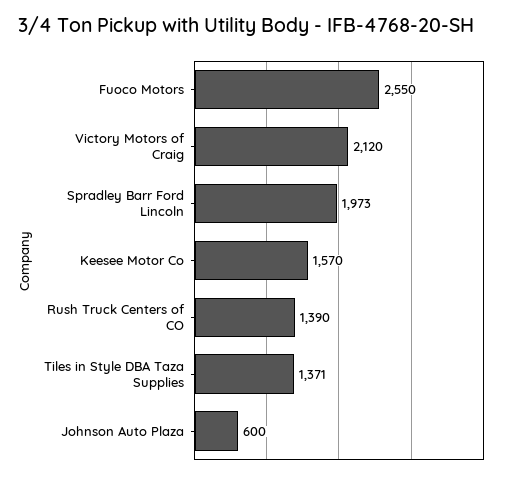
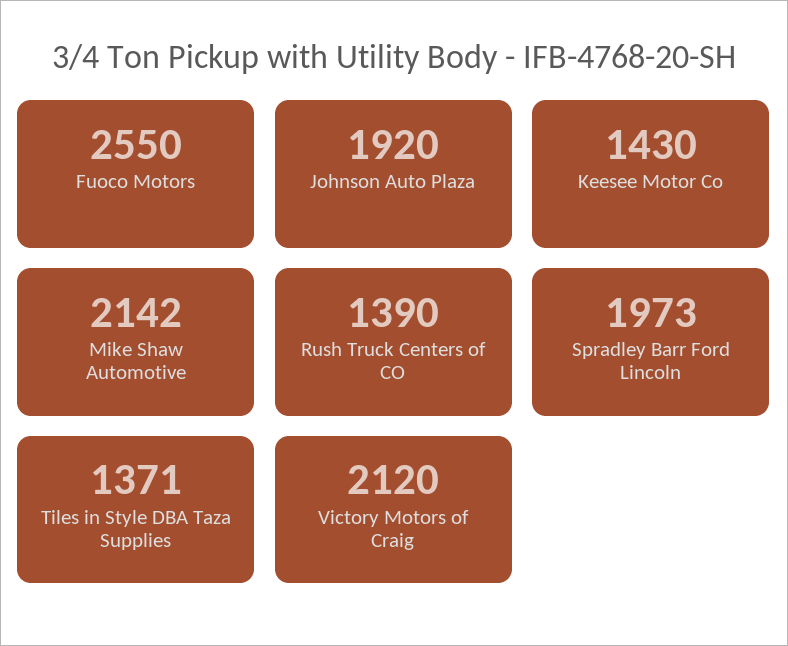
Keesee Motor Co: 1570 -> 1430
Johnson Auto Plaza: 600 -> 1920
Mike Shaw Automotive: none -> 2142

